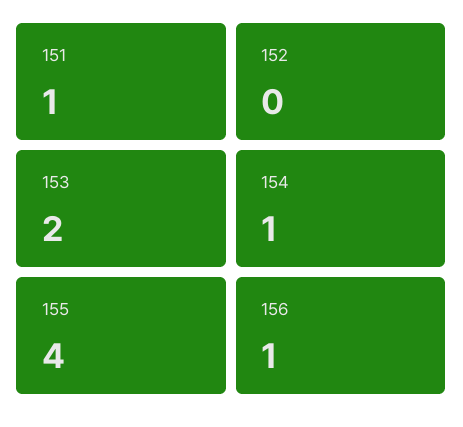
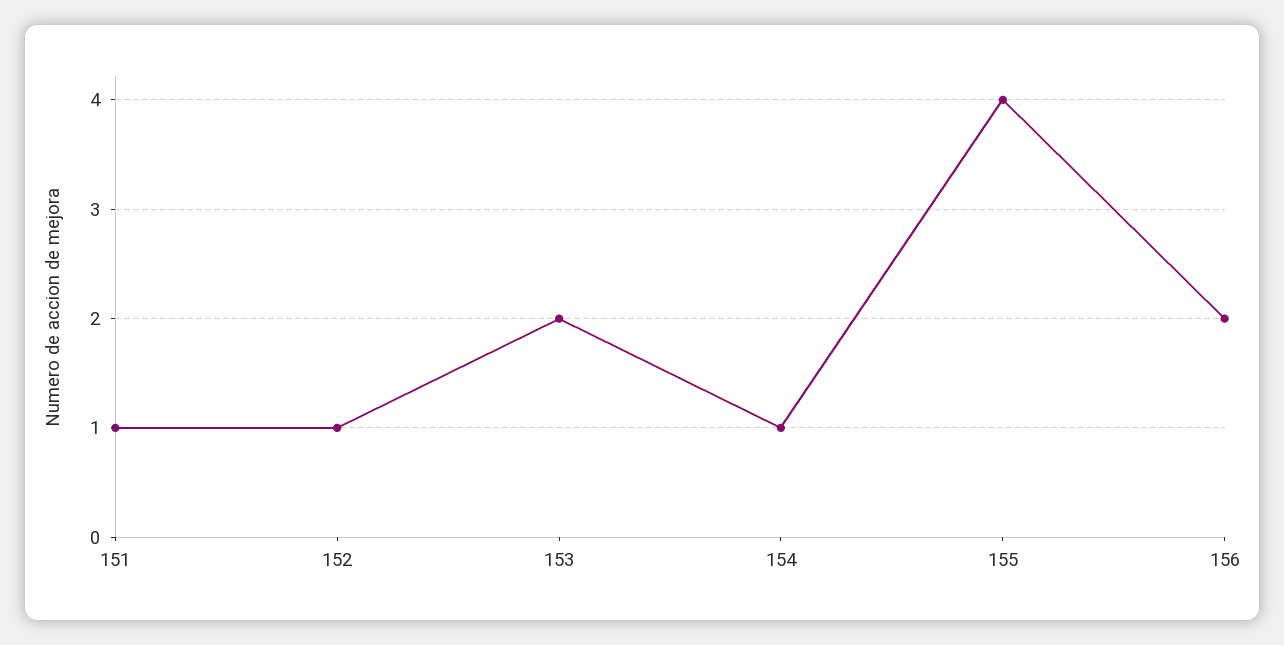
152: 0 -> 1
156: 1 -> 2

